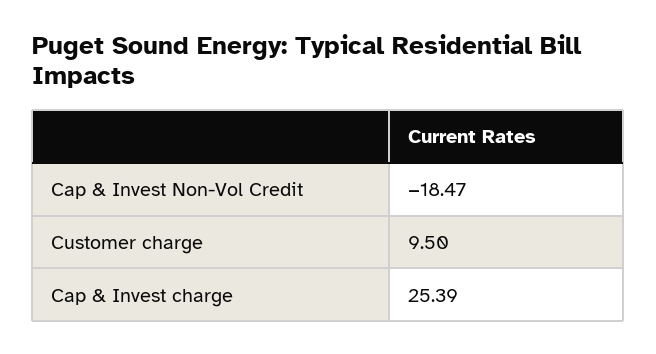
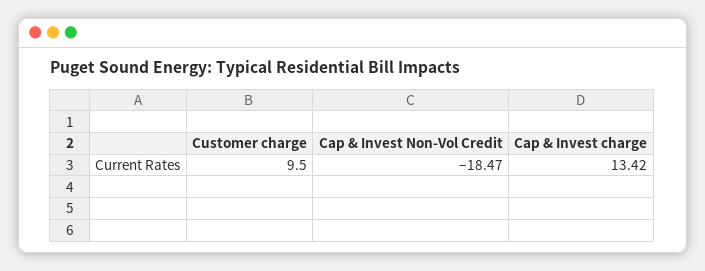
Cap & Invest charge: 25.39 -> 13.42

